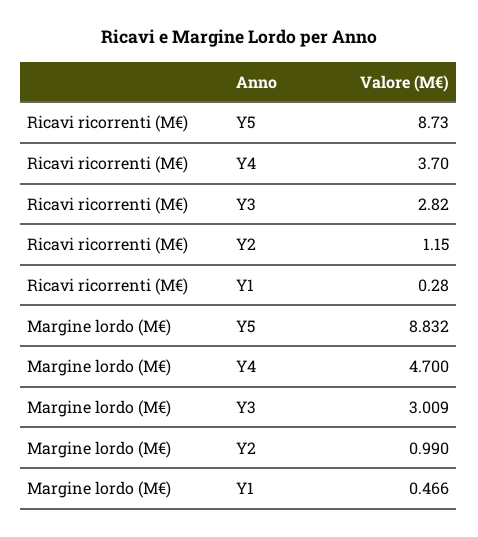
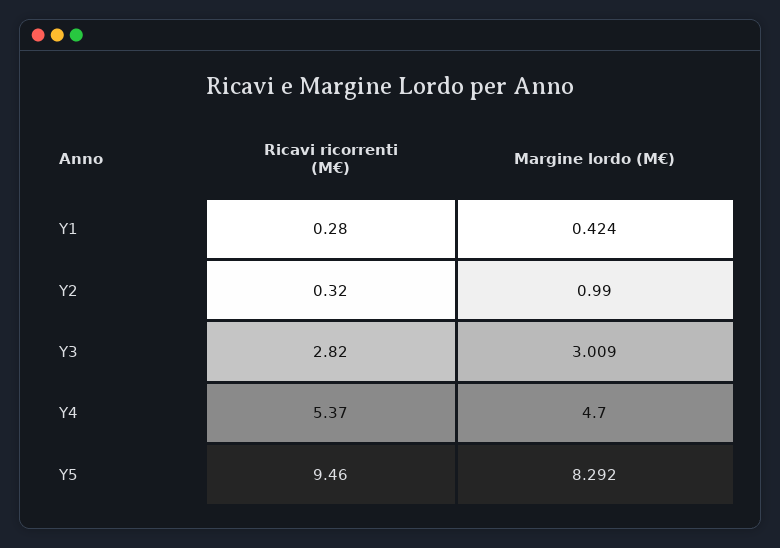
Ricavi ricorrenti (M€), Y5: 8.73 -> 9.46
Ricavi ricorrenti (M€), Y4: 3.7 -> 5.37
Ricavi ricorrenti (M€), Y2: 1.15 -> 0.32
Margine lordo (M€), Y5: 8.832 -> 8.292
Margine lordo (M€), Y1: 0.466 -> 0.424

